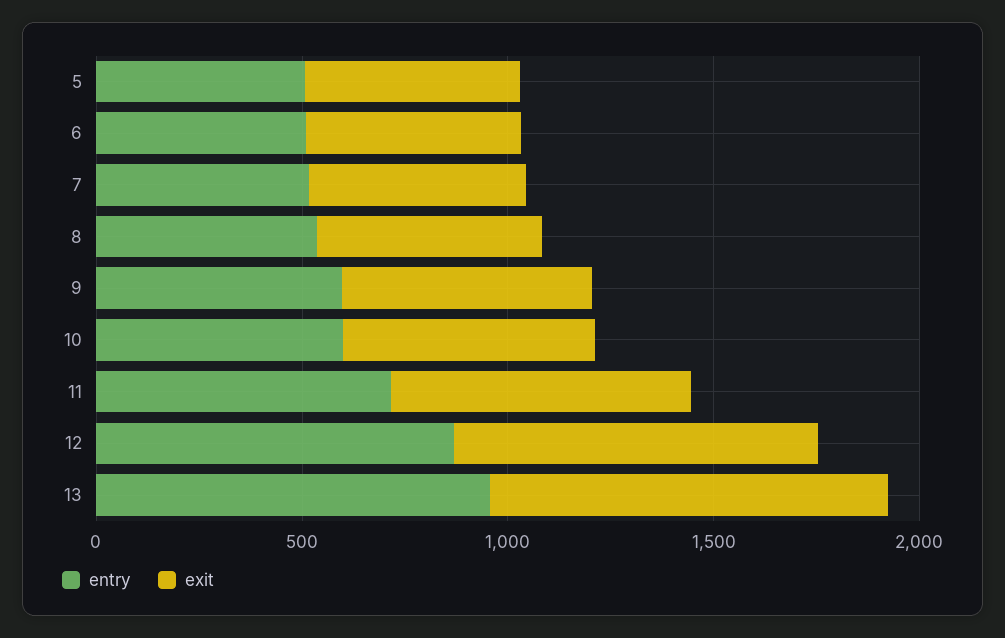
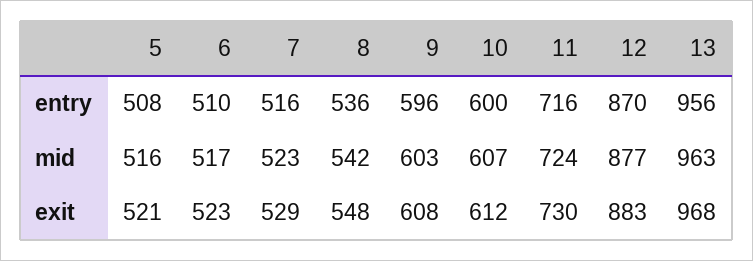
mid, 5: none -> 516
mid, 6: none -> 517
mid, 7: none -> 523
mid, 8: none -> 542
mid, 9: none -> 603
mid, 10: none -> 607
mid, 11: none -> 724
mid, 12: none -> 877
mid, 13: none -> 963

